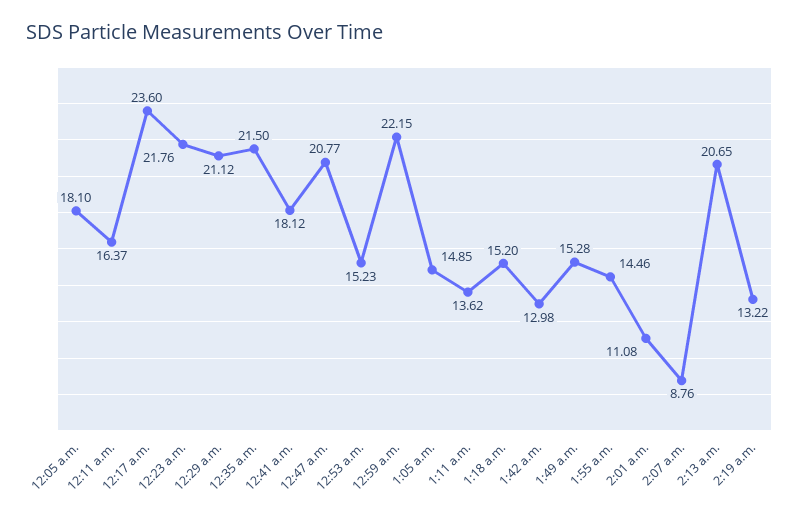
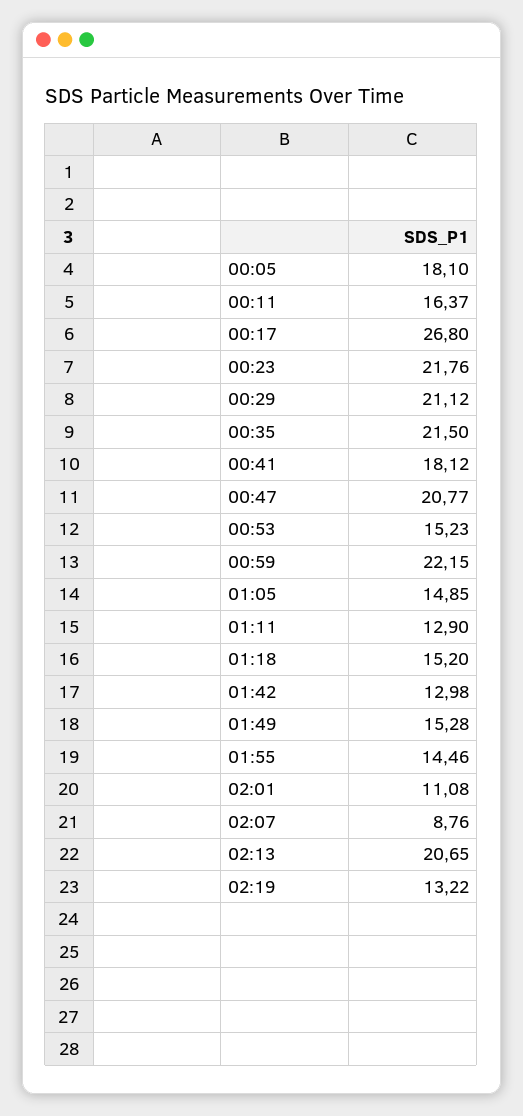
12:17 a.m.: 23.6 -> 26.8
1:11 a.m.: 13.62 -> 12.9

